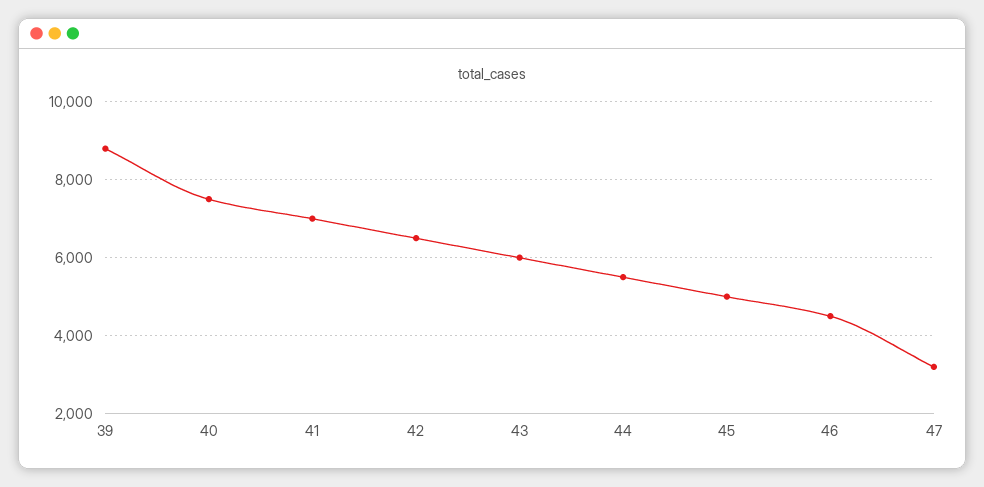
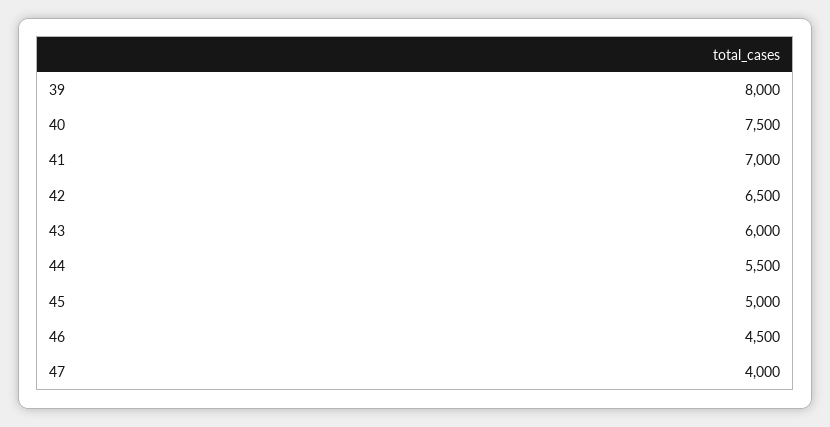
39: 8800 -> 8000
47: 3200 -> 4000

